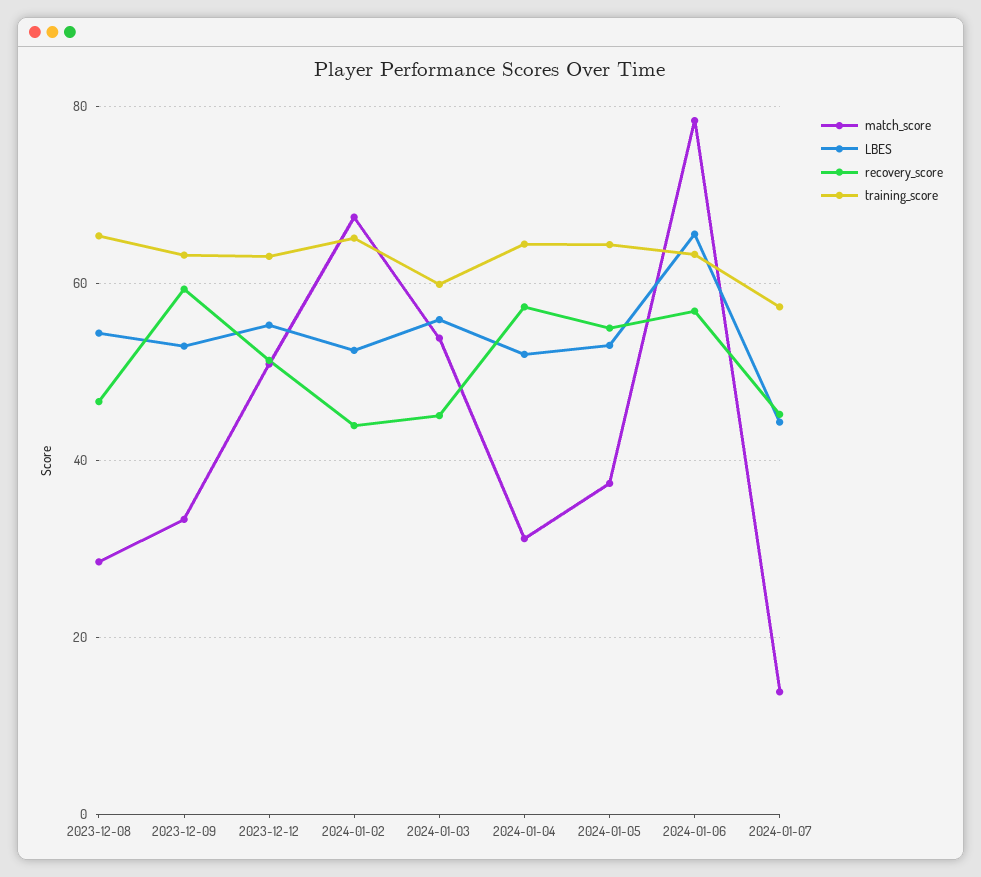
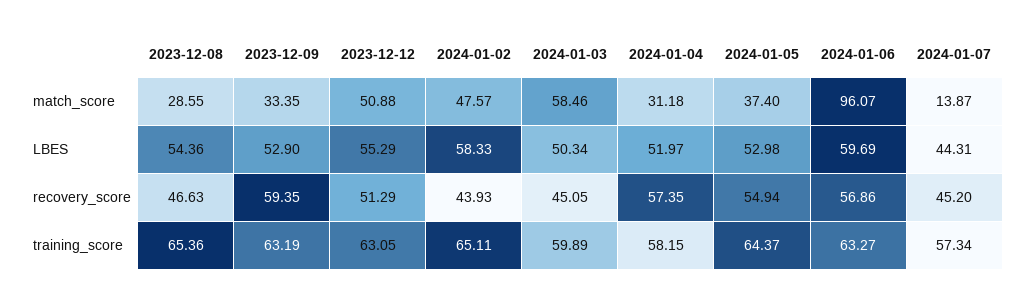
match_score, 2024-01-02: 68 -> 47.57
LBES, 2024-01-02: 52 -> 58.33
match_score, 2024-01-03: 54 -> 58.46
LBES, 2024-01-03: 56 -> 50.34
training_score, 2024-01-04: 64 -> 58.15
match_score, 2024-01-06: 78 -> 96.07
LBES, 2024-01-06: 66 -> 59.69

